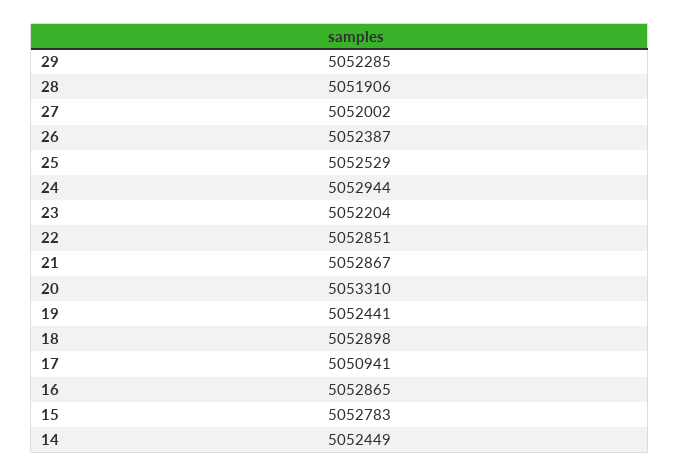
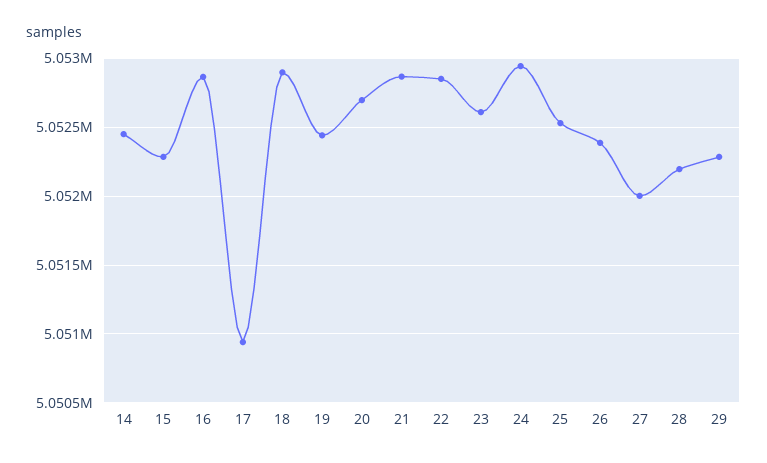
28: 5051906 -> 5052200
23: 5052204 -> 5052600
20: 5053310 -> 5052700
15: 5052783 -> 5052300

